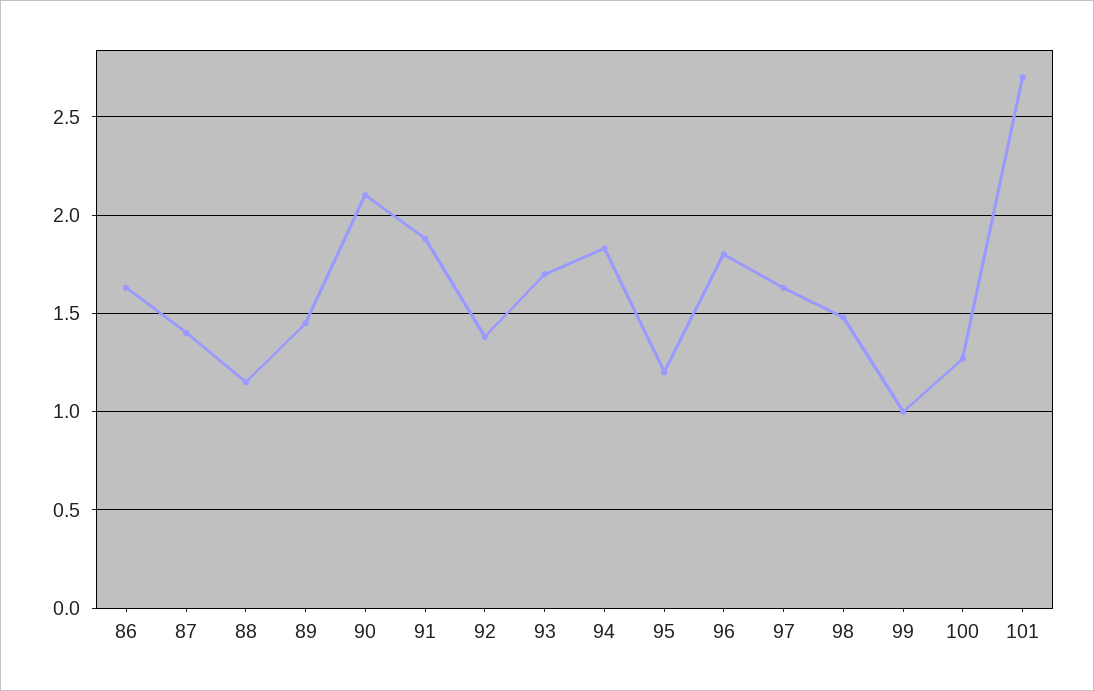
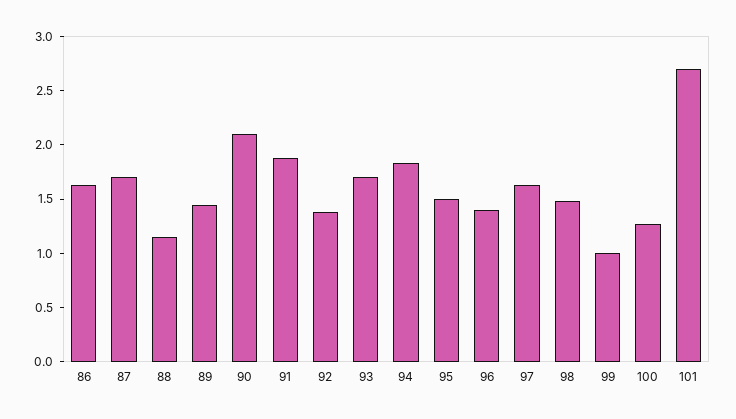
87: 1.4 -> 1.7
95: 1.2 -> 1.5
96: 1.8 -> 1.4

